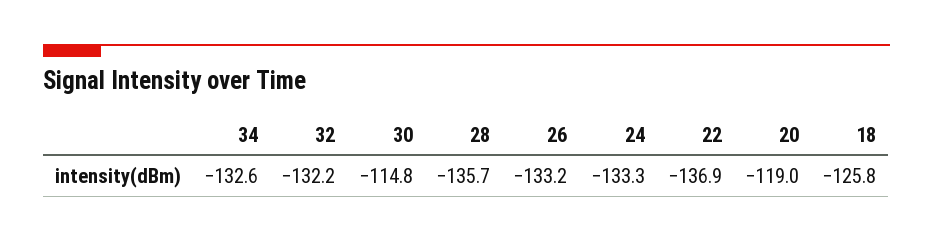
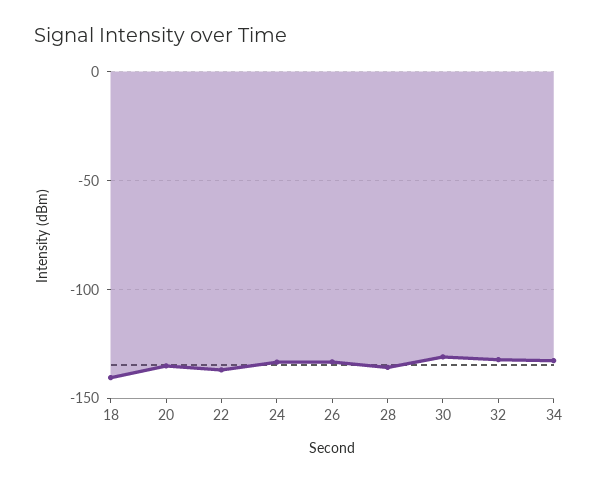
30: -114.8 -> -130
20: -119 -> -135
18: -125.8 -> -140

